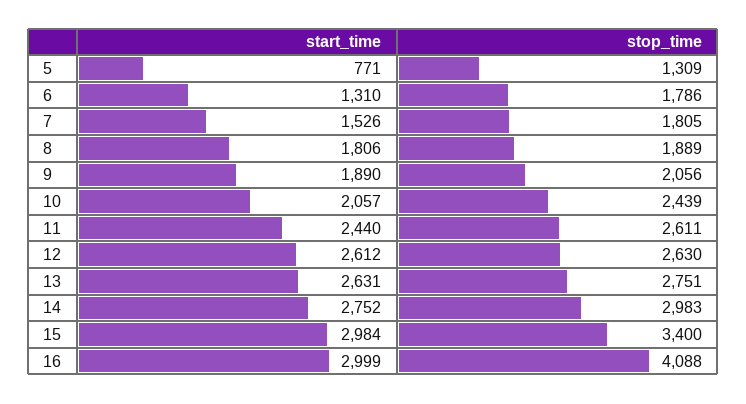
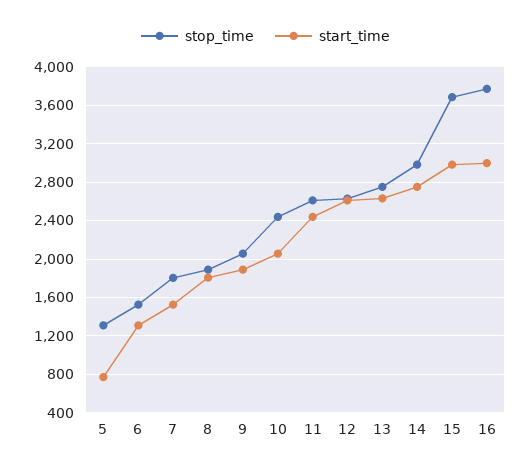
stop_time, 6: 1786 -> 1500
stop_time, 15: 3400 -> 3700
stop_time, 16: 4088 -> 3800

